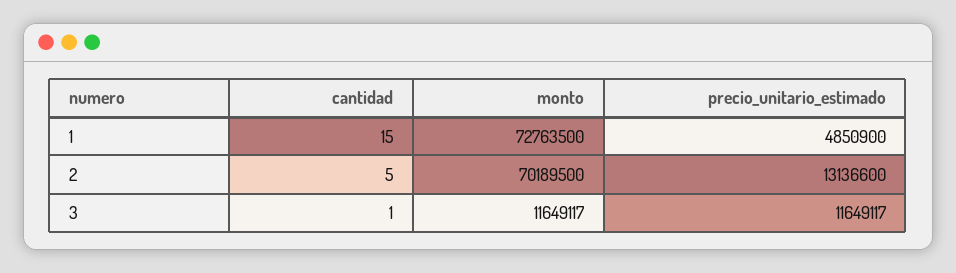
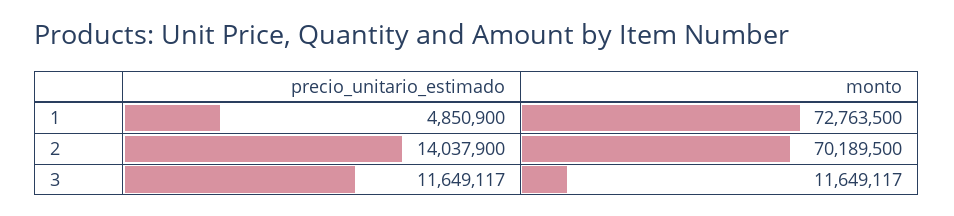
cantidad, 1: 15 -> none
cantidad, 2: 5 -> none
precio_unitario_estimado, 2: 13136600 -> 14037900
cantidad, 3: 1 -> none

